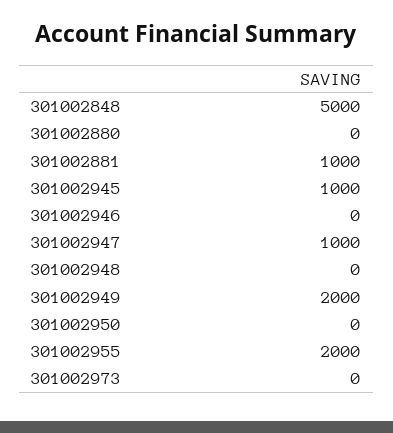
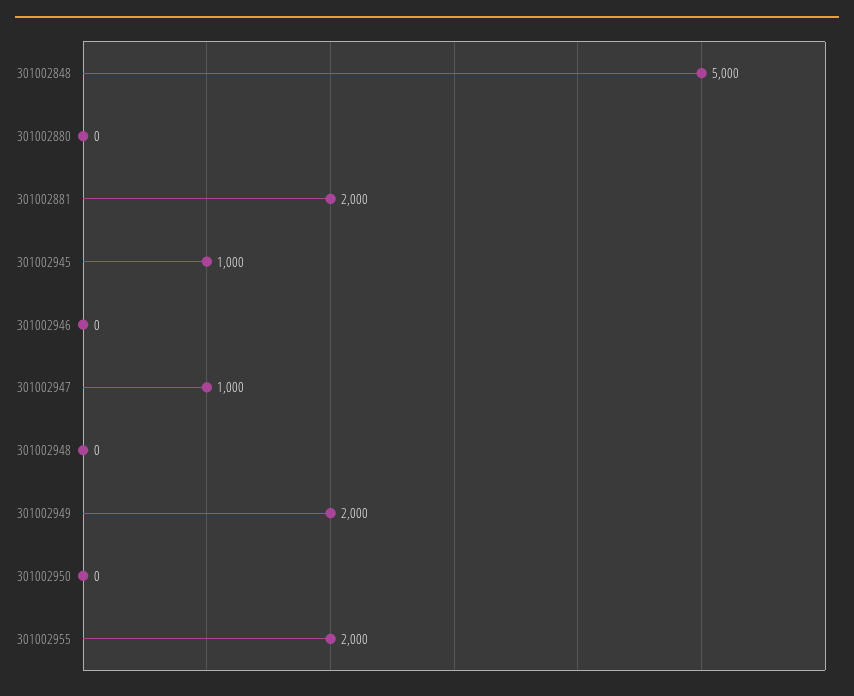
301002881: 1000 -> 2000
301002973: 0 -> none

